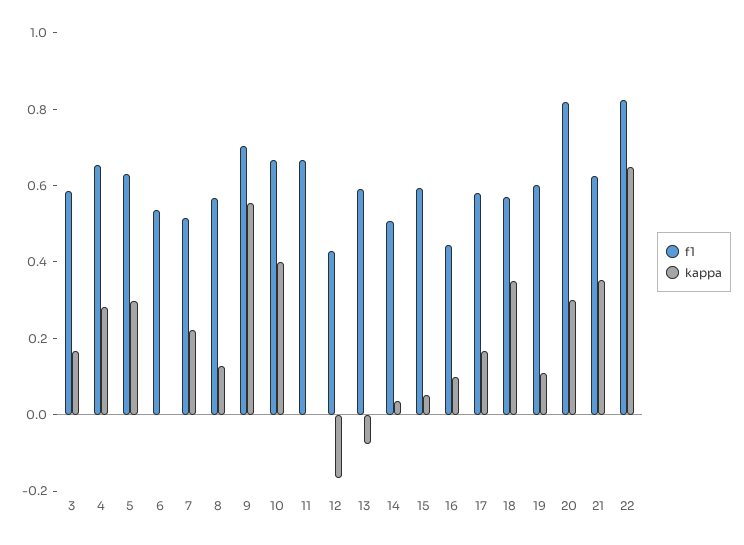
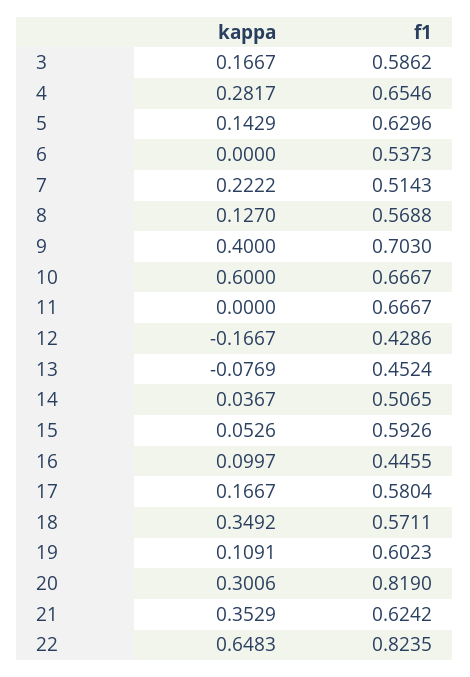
kappa, 5: 0.3 -> 0.1429
kappa, 9: 0.55 -> 0.4
kappa, 10: 0.4 -> 0.6
f1, 13: 0.6 -> 0.4524

